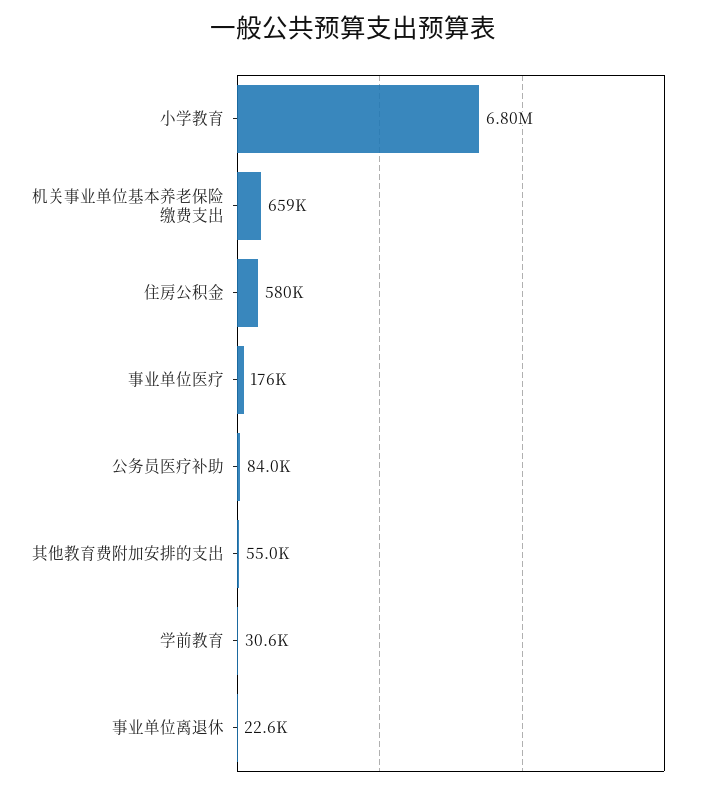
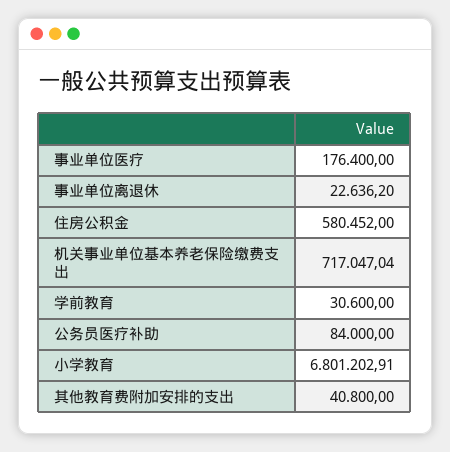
机关事业单位基本养老保险缴费支出: 659000 -> 717047.04
其他教育费附加安排的支出: 55000 -> 40800

